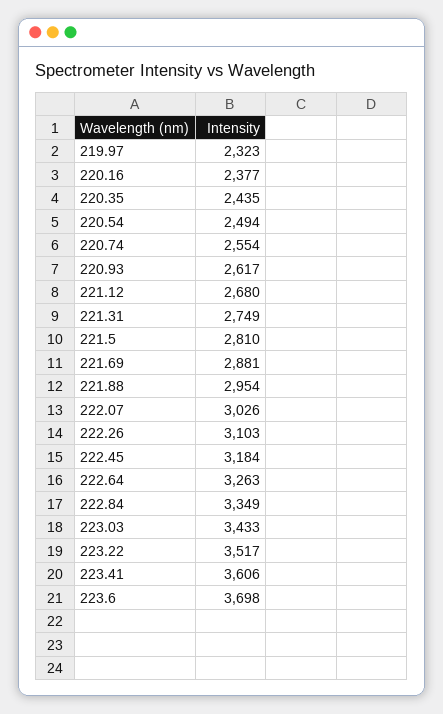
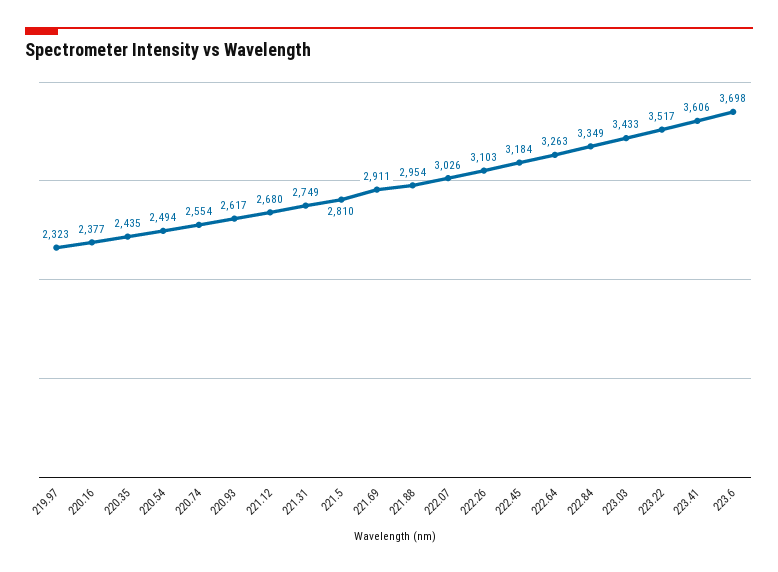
221.69: 2881 -> 2911

